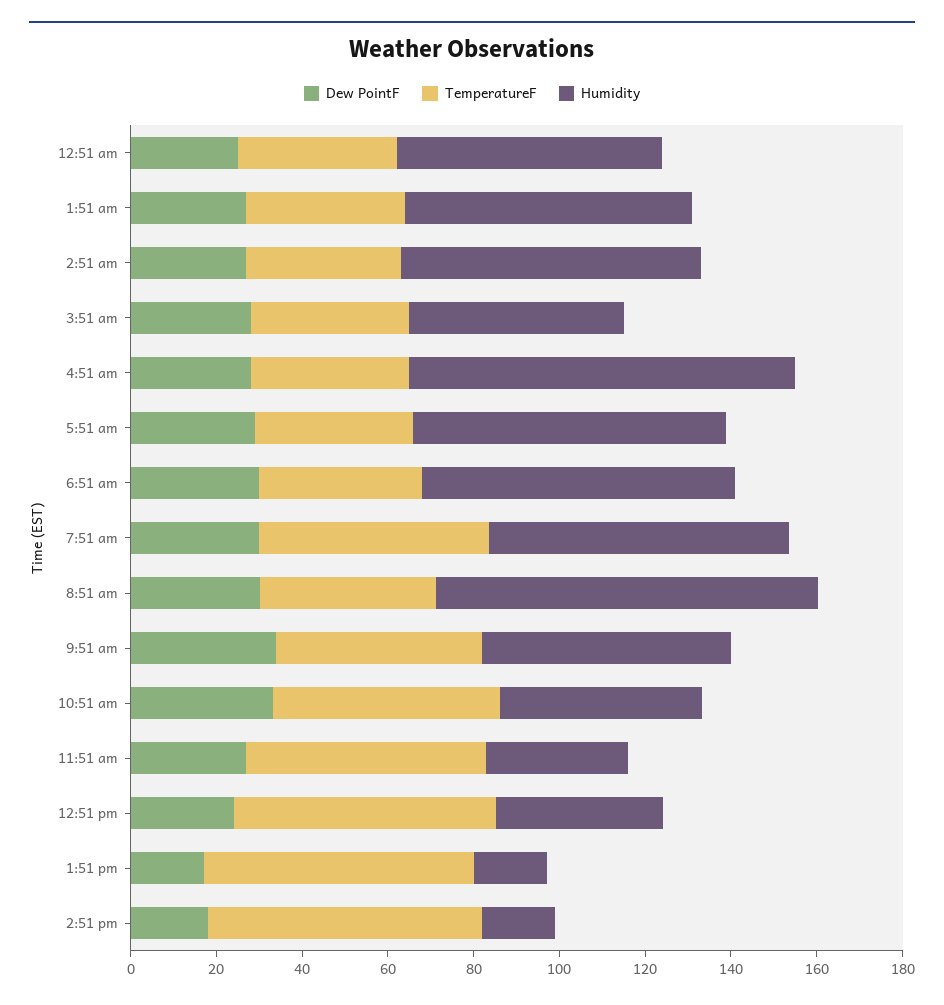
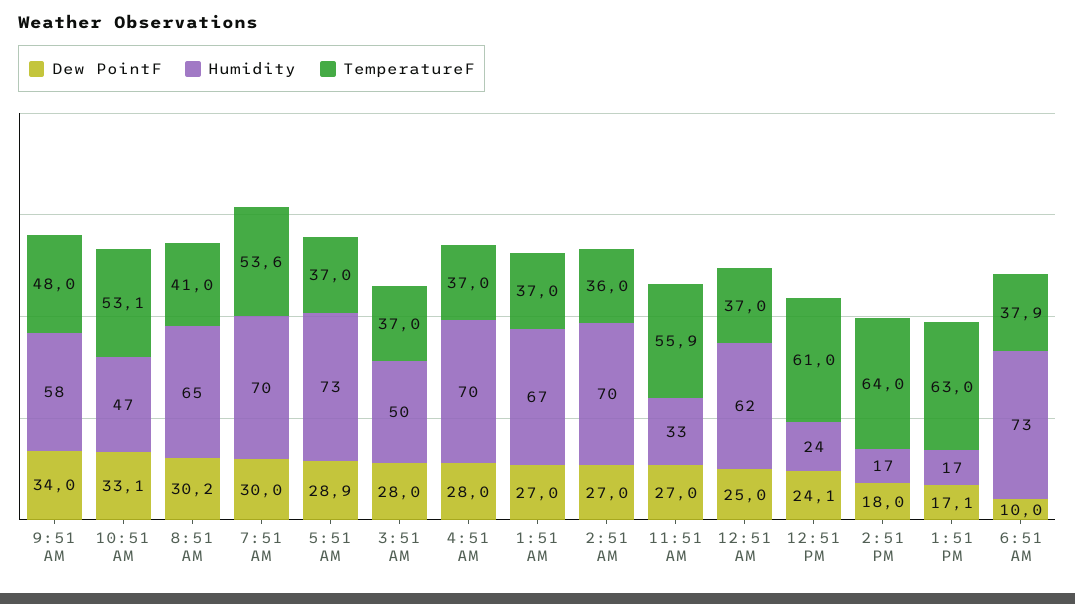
Humidity, 4:51 am: 90 -> 70
Dew PointF, 6:51 am: 30 -> 10
Humidity, 8:51 am: 90 -> 65
Humidity, 12:51 pm: 40 -> 24

